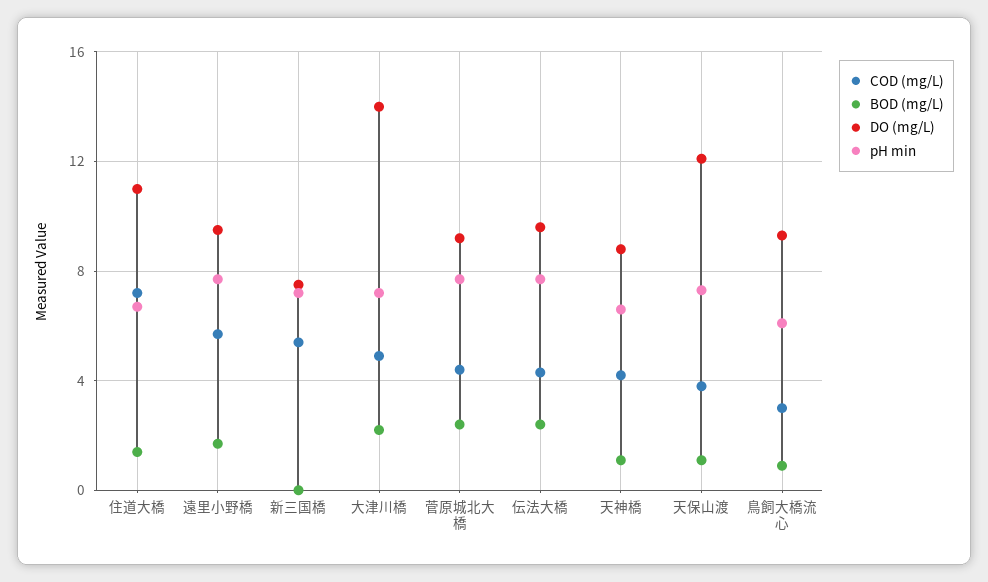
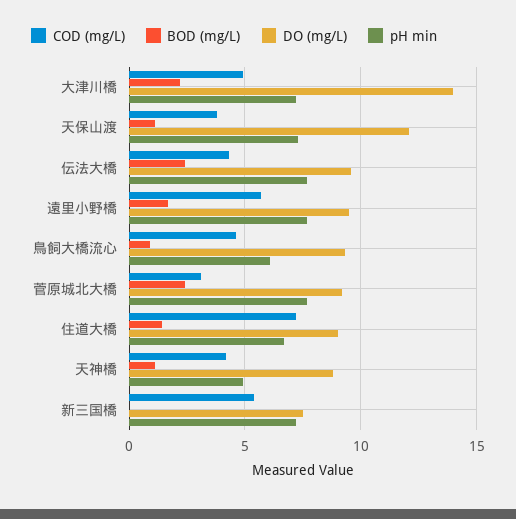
DO (mg/L), 住道大橋: 11 -> 9
COD (mg/L), 菅原城北大橋: 4.5 -> 3
pH min, 天神橋: 6.5 -> 5
COD (mg/L), 鳥飼大橋流心: 3 -> 4.5

